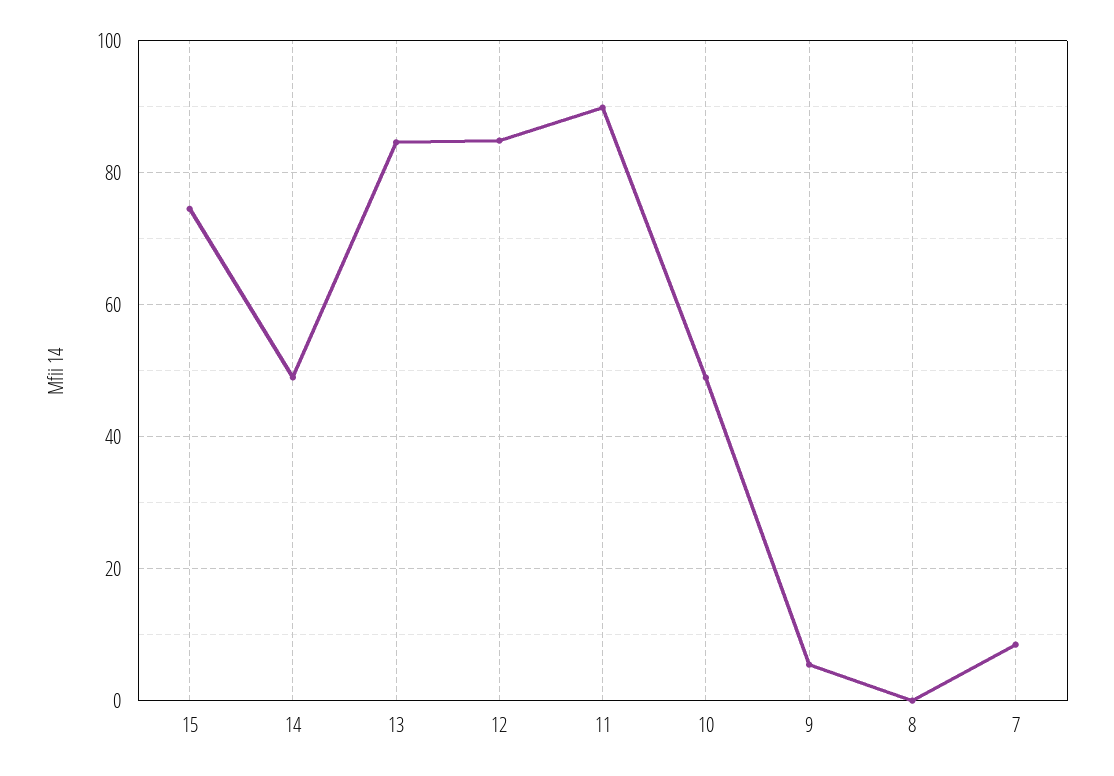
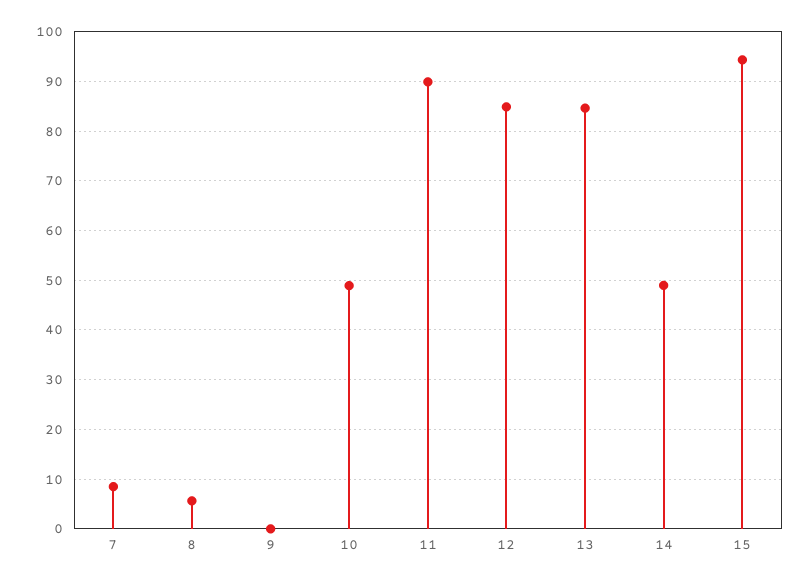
15: 74 -> 94
9: 6 -> 0
8: 0 -> 6

